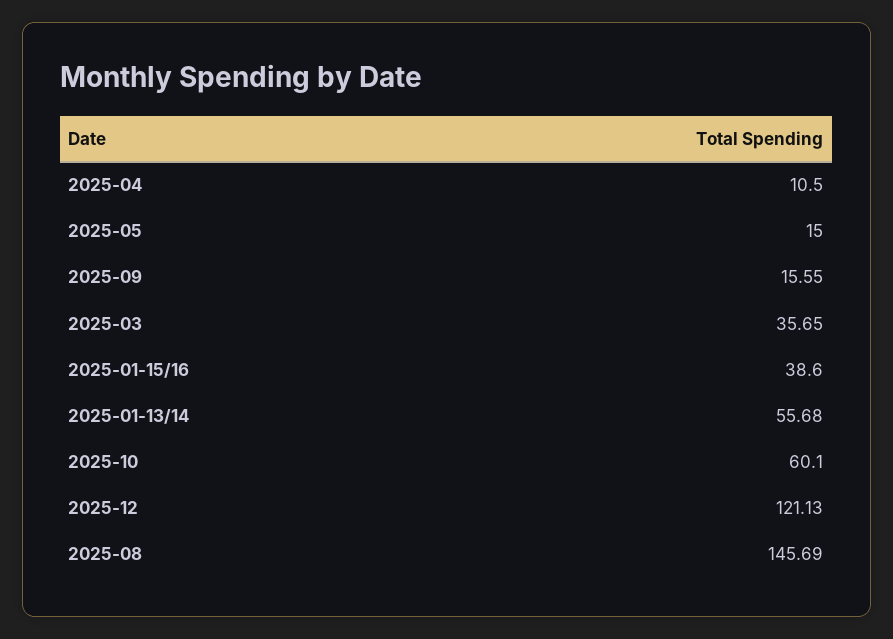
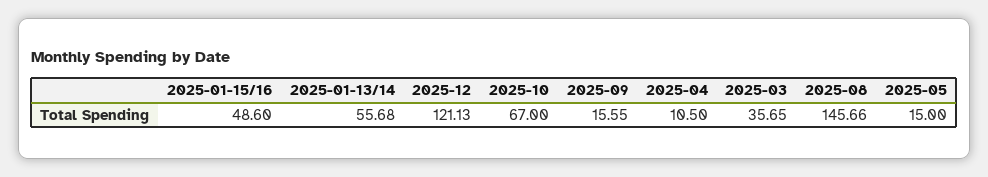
2025-01-15/16: 38.6 -> 48.6
2025-10: 60.1 -> 67
2025-08: 145.69 -> 145.66

